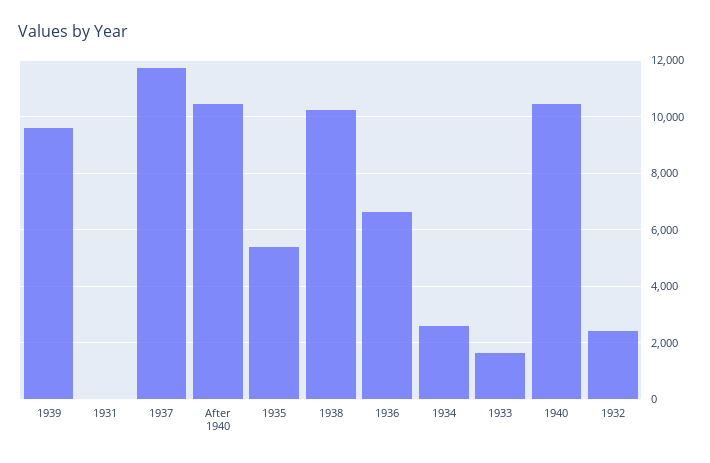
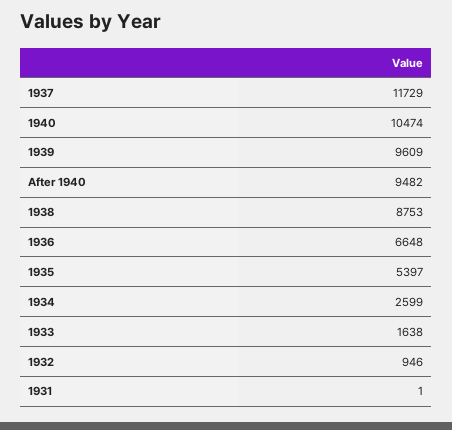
After 1940: 10500 -> 9482
1938: 10250 -> 8753
1932: 2500 -> 946

